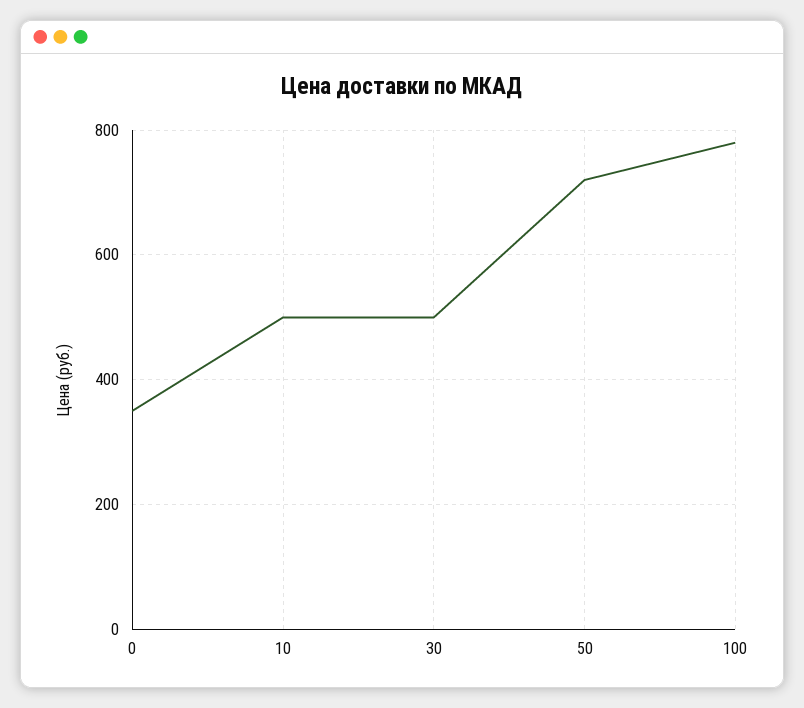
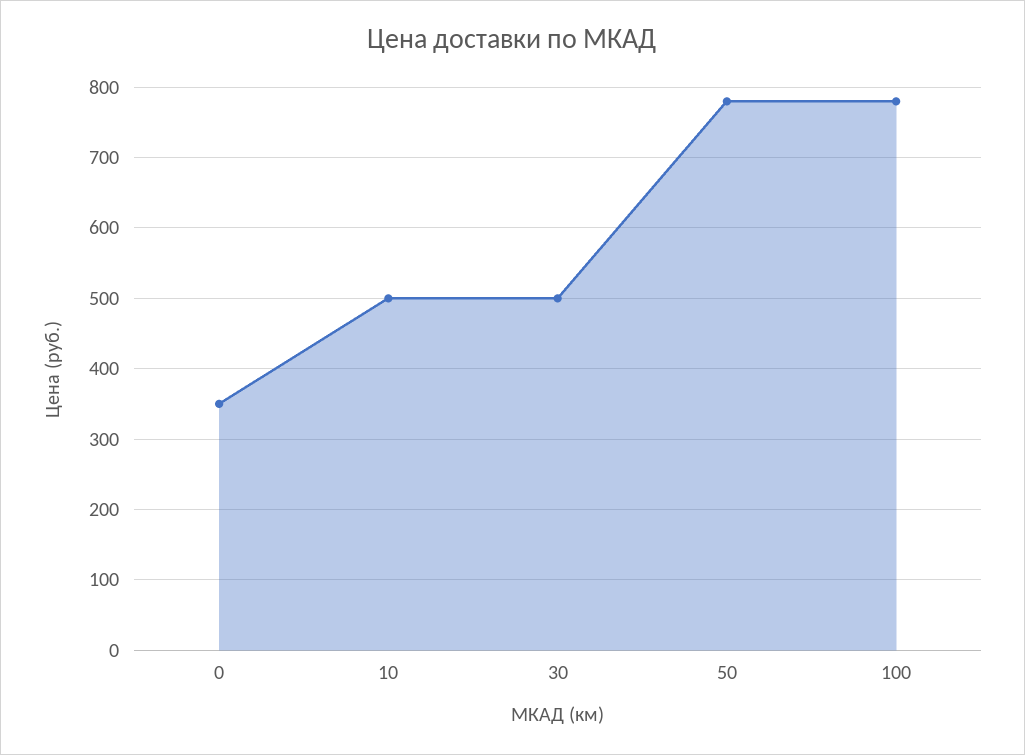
50: 720 -> 780

